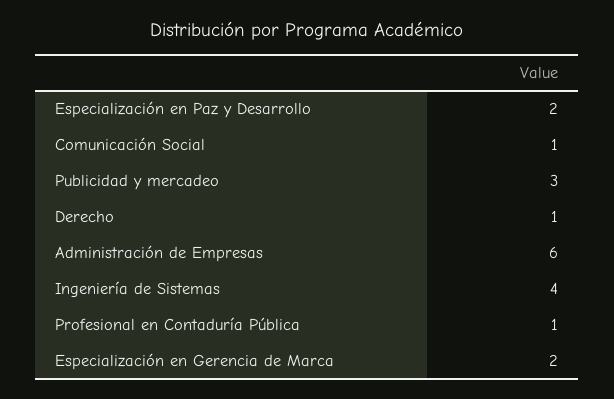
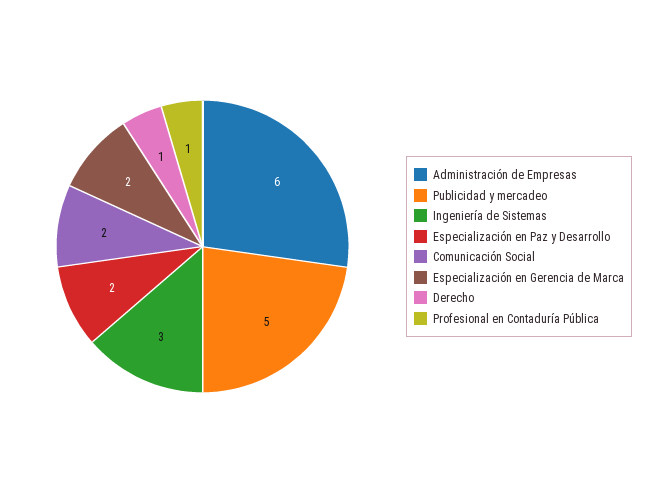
Comunicación Social: 1 -> 2
Publicidad y mercadeo: 3 -> 5
Ingeniería de Sistemas: 4 -> 3

